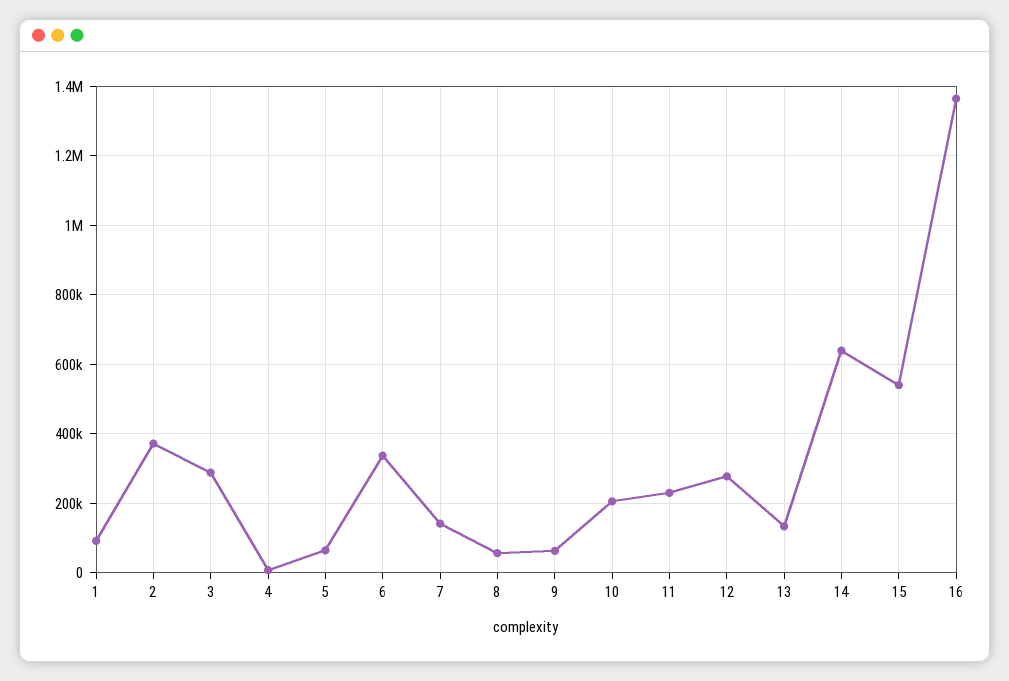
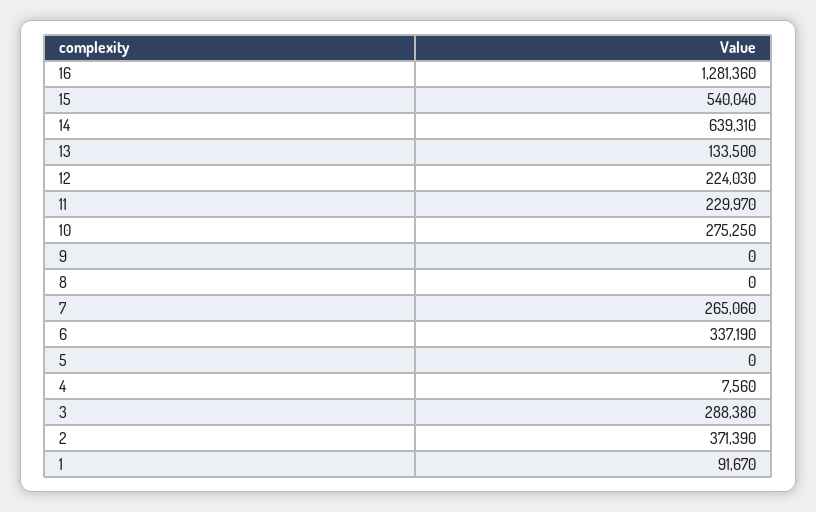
5: 60000 -> 0
7: 140000 -> 265060
8: 60000 -> 0
9: 60000 -> 0
10: 200000 -> 275250
12: 280000 -> 224030
16: 1360000 -> 1281360

